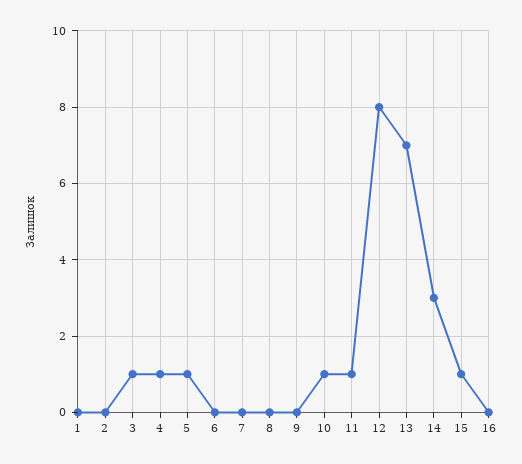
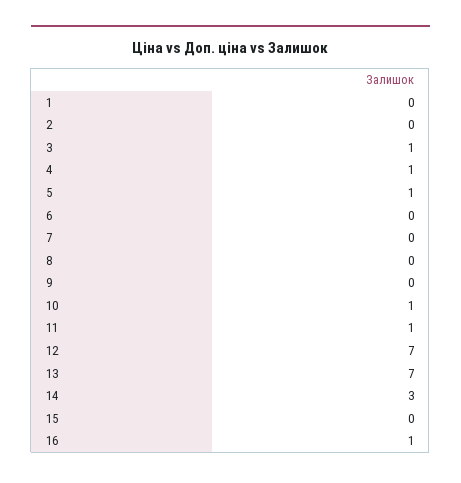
12: 8 -> 7
15: 1 -> 0
16: 0 -> 1

